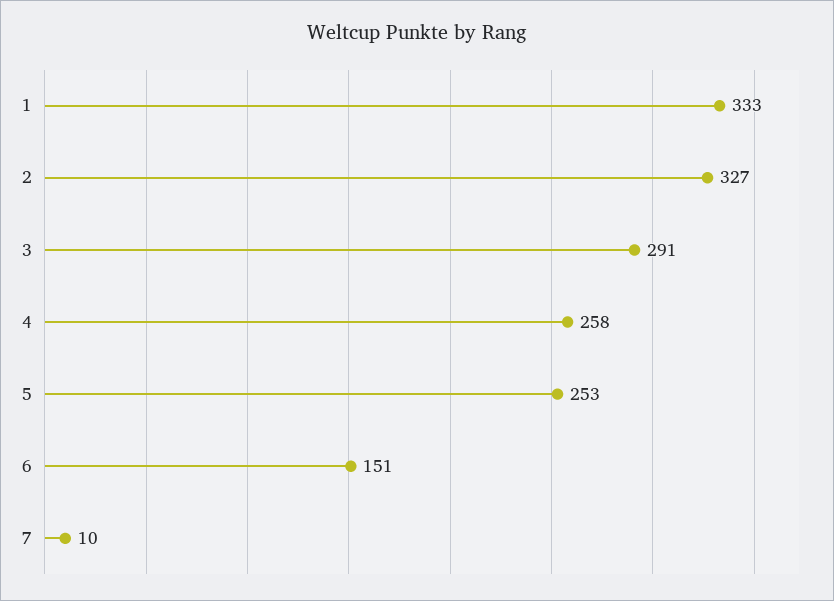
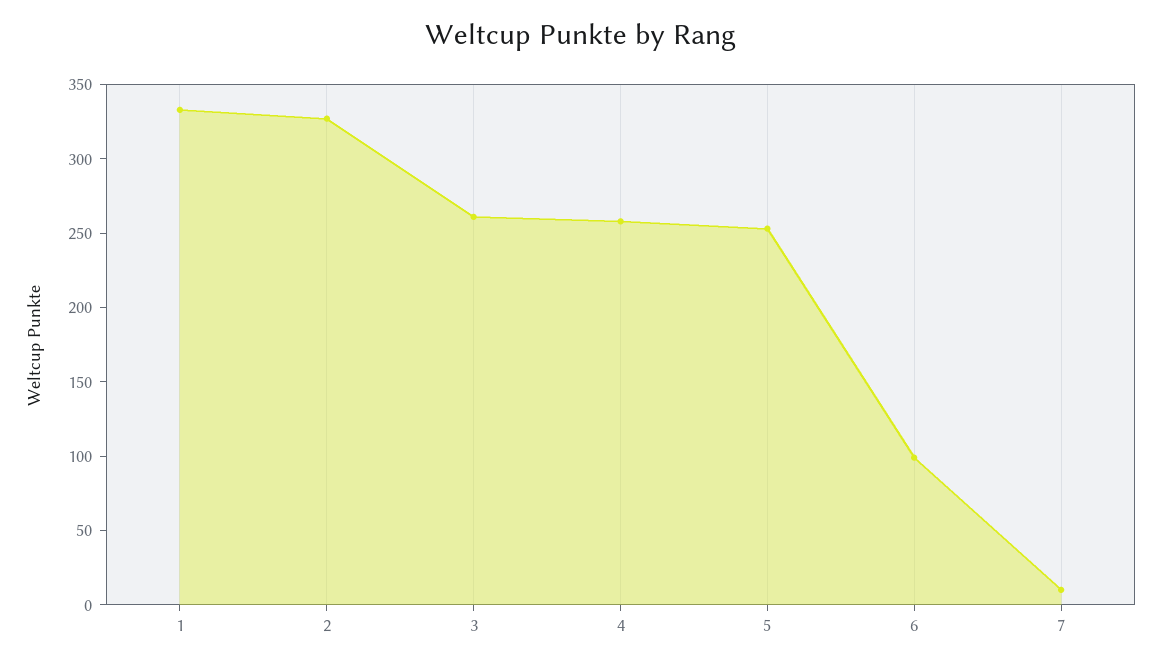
3: 291 -> 260
6: 151 -> 100

